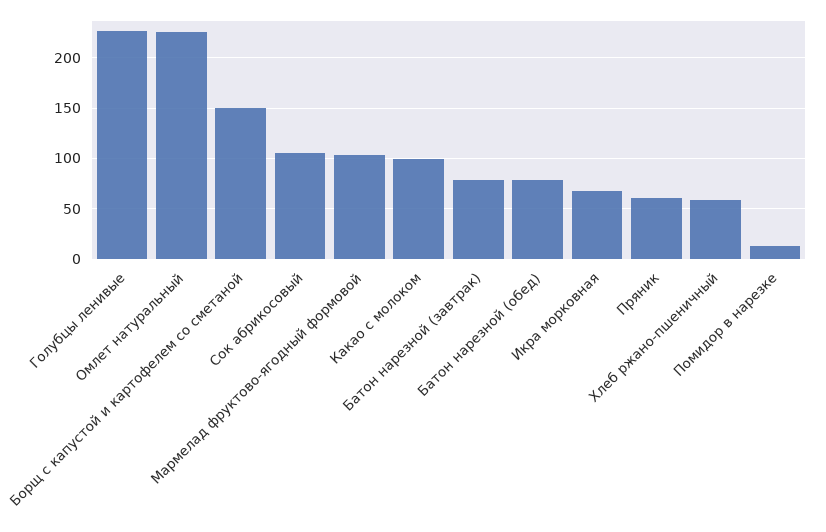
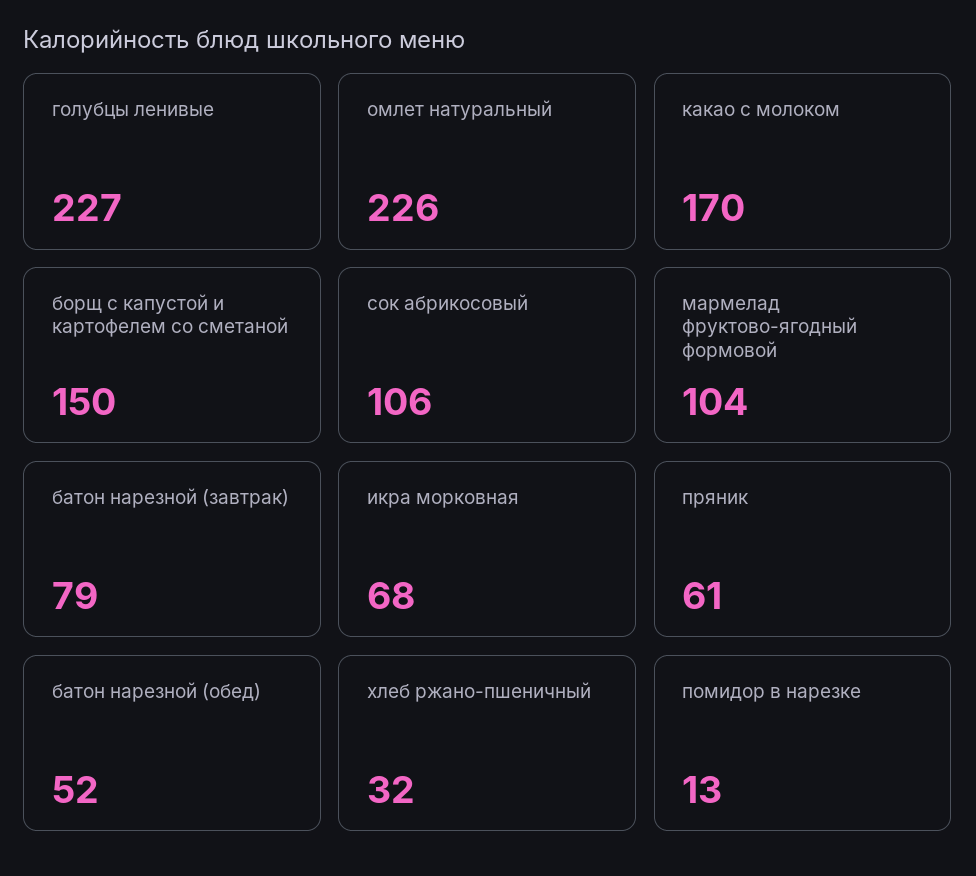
Какао с молоком: 100 -> 170
Батон нарезной (обед): 80 -> 52
Хлеб ржано-пшеничный: 60 -> 32

